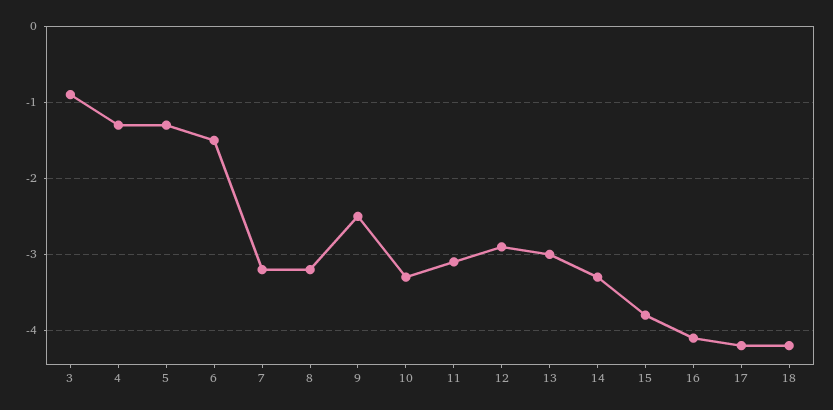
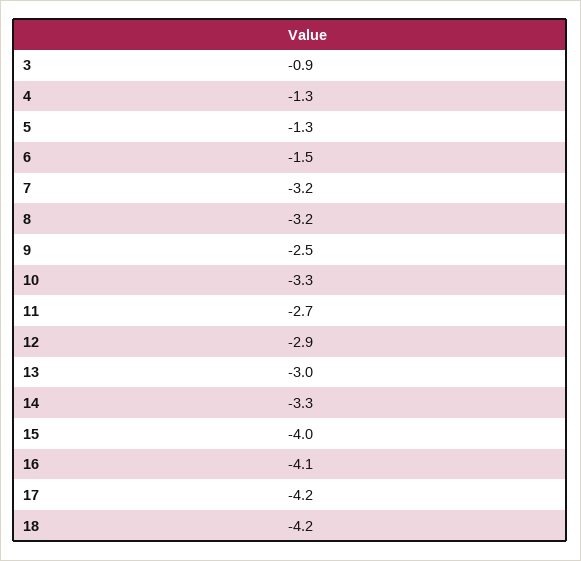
11: -3.1 -> -2.7
15: -3.8 -> -4

